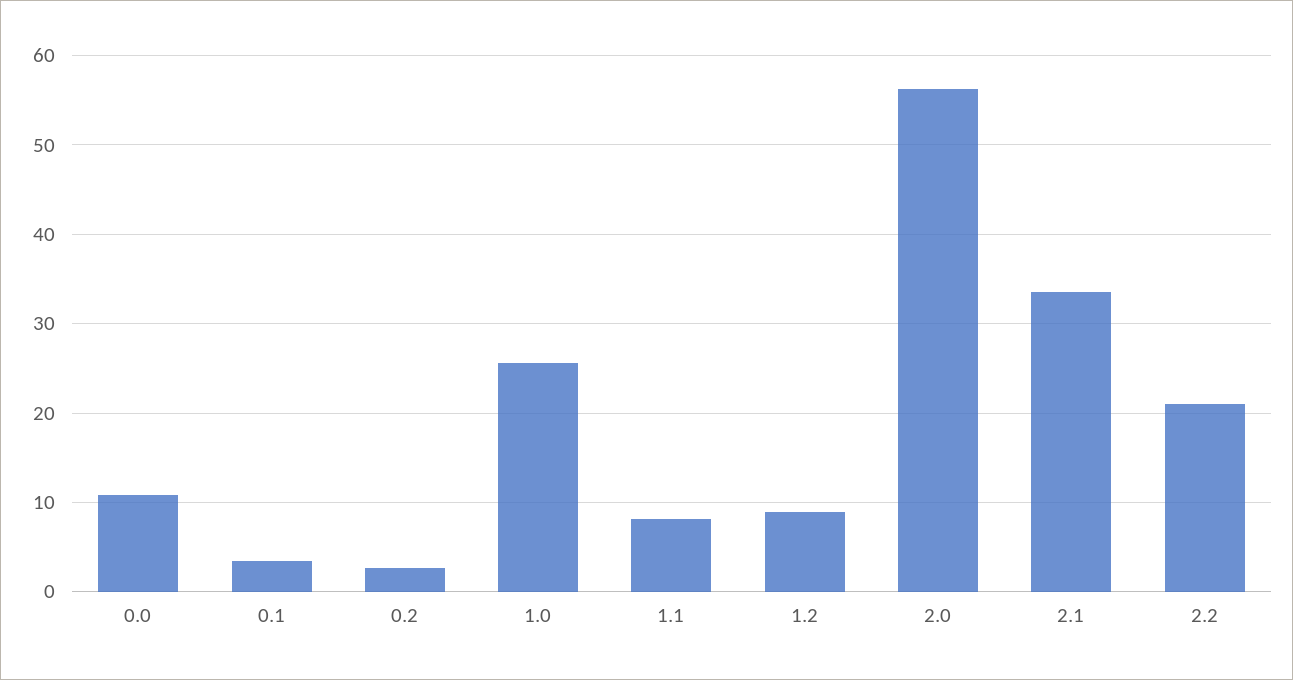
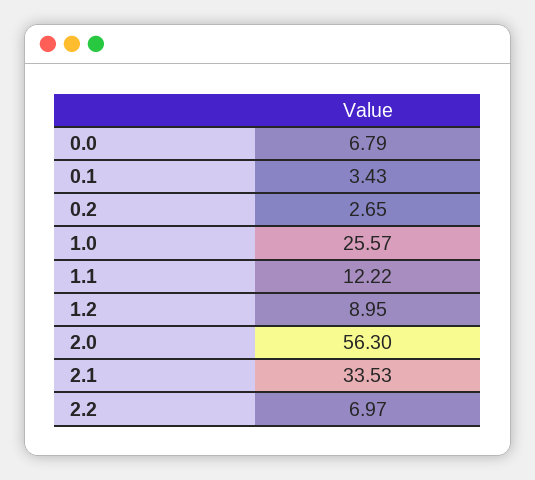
0.0: 11 -> 6.79
1.1: 8 -> 12.22
2.2: 21 -> 6.97

